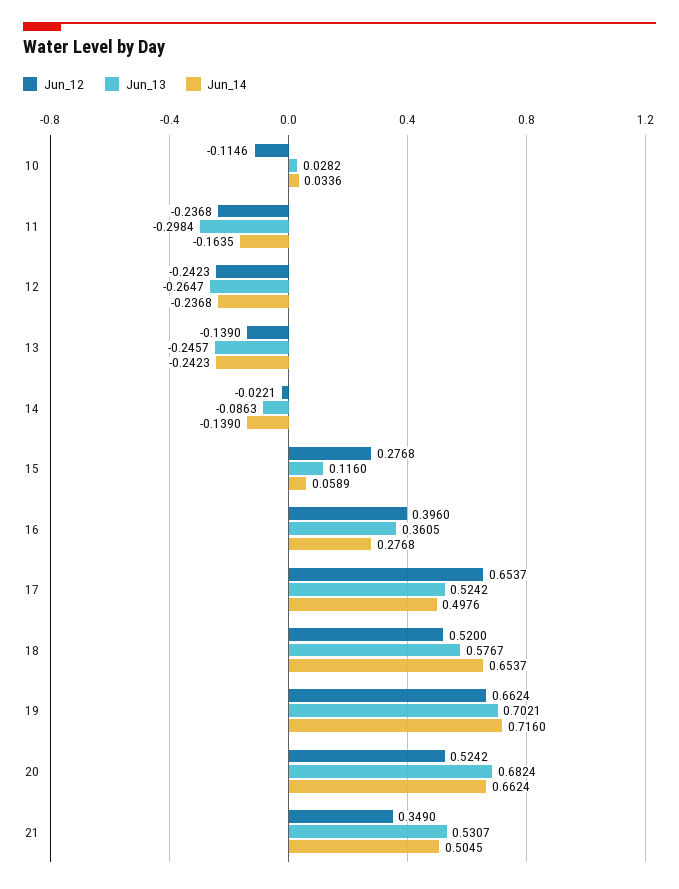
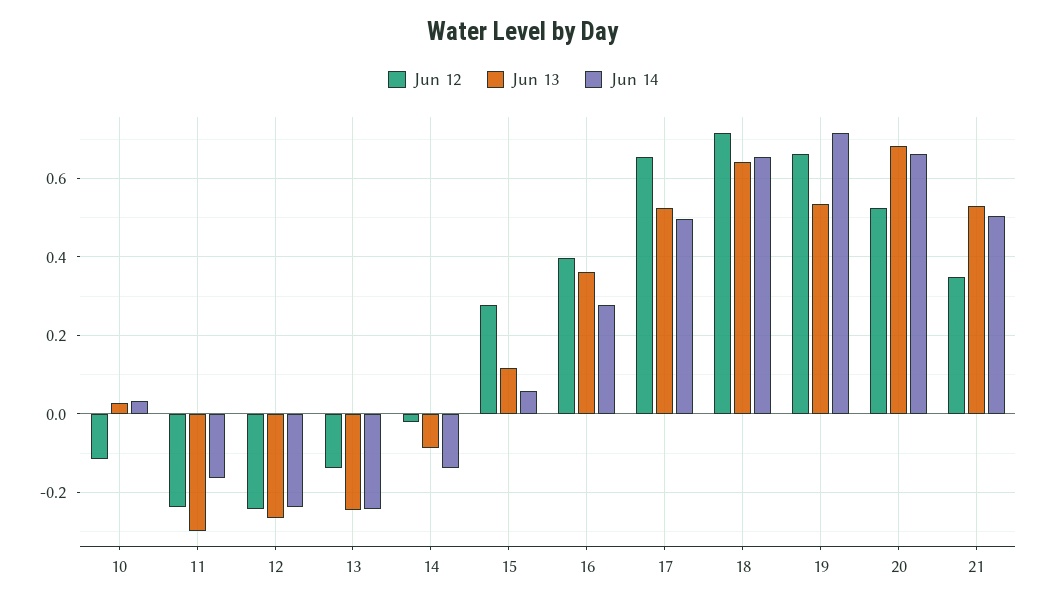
Jun_12, 18: 0.52 -> 0.72
Jun_13, 18: 0.5767 -> 0.64
Jun_13, 19: 0.7021 -> 0.54

